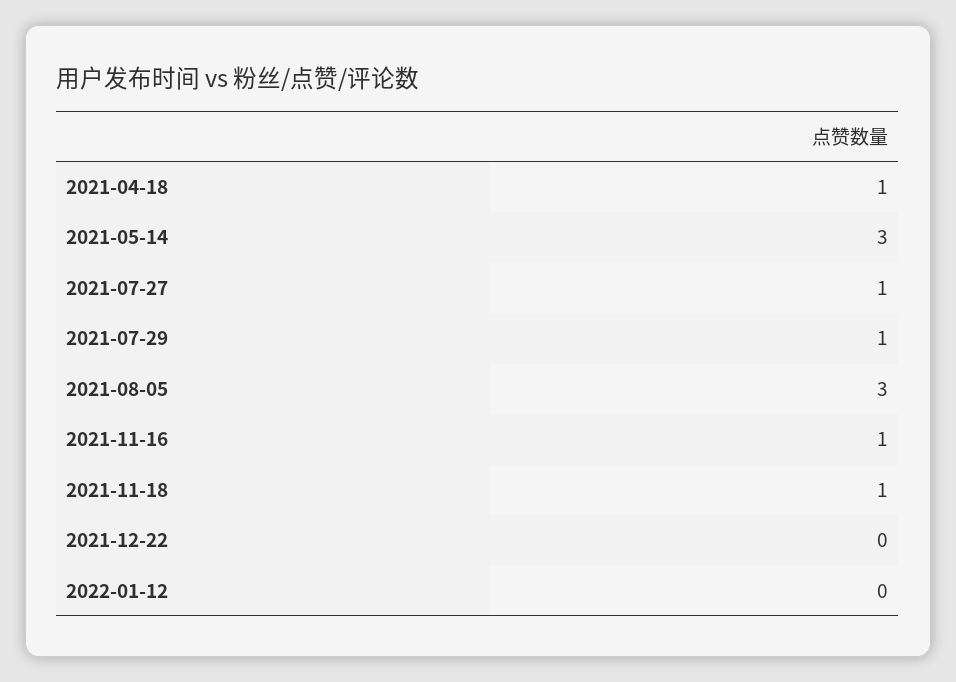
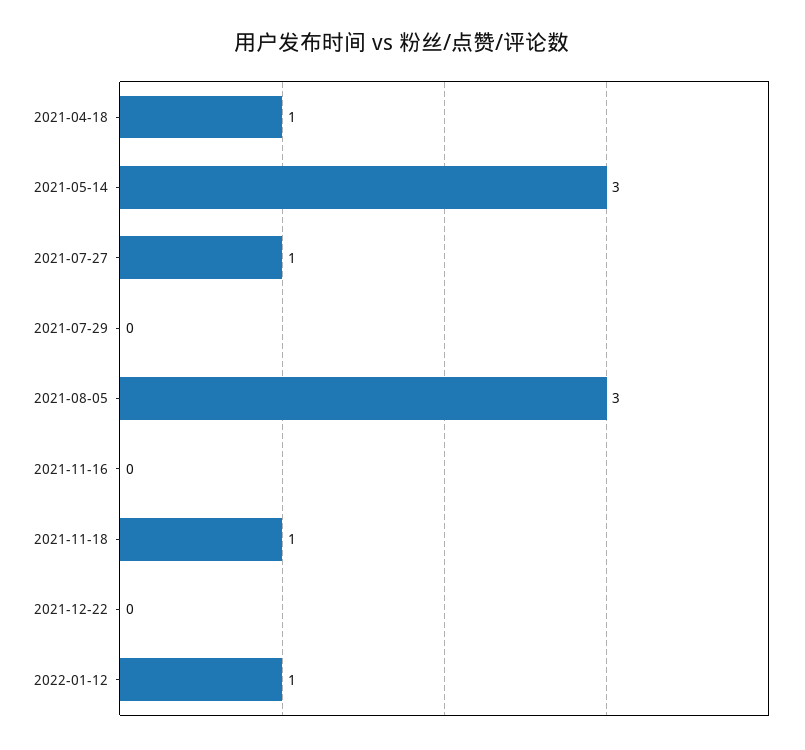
2021-07-29: 1 -> 0
2021-11-16: 1 -> 0
2022-01-12: 0 -> 1

